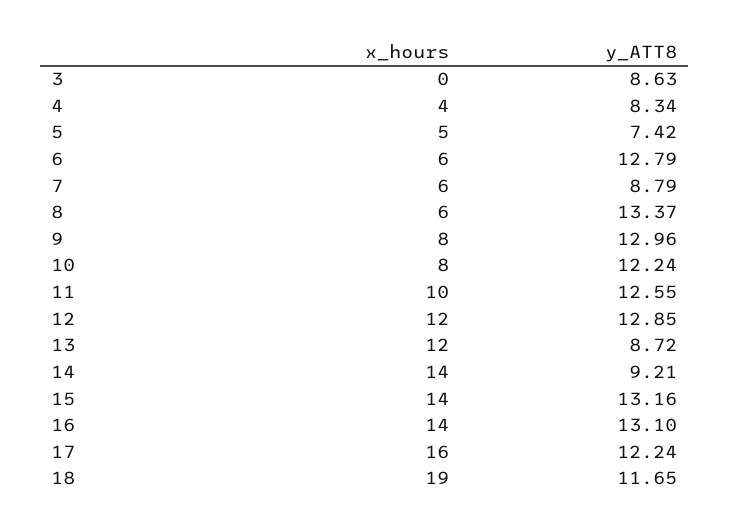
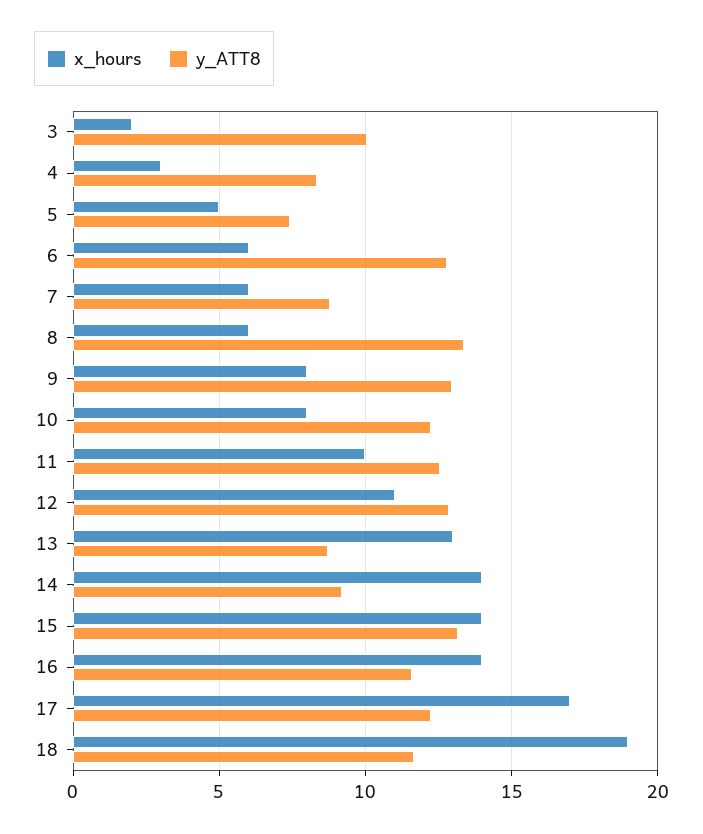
x_hours, 3: 0 -> 2
y_ATT8, 3: 8.63 -> 10
x_hours, 4: 4 -> 3
x_hours, 12: 12 -> 11
x_hours, 13: 12 -> 13
y_ATT8, 16: 13.1 -> 11.5
x_hours, 17: 16 -> 17

